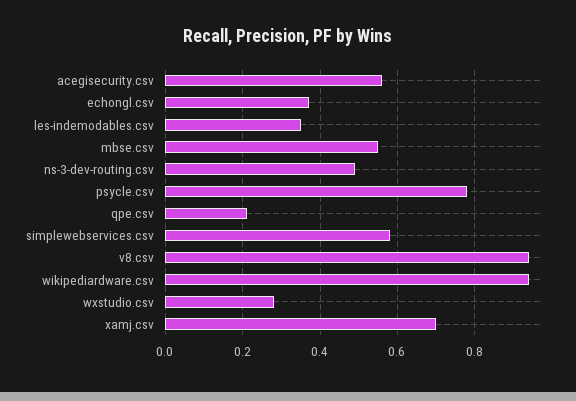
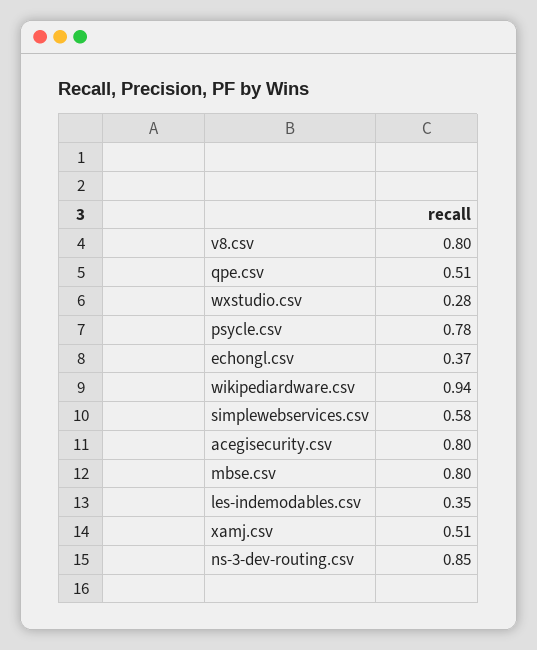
acegisecurity.csv: 0.55 -> 0.8
mbse.csv: 0.55 -> 0.8
ns-3-dev-routing.csv: 0.5 -> 0.85
qpe.csv: 0.2 -> 0.51
v8.csv: 0.95 -> 0.8
xamj.csv: 0.7 -> 0.51

